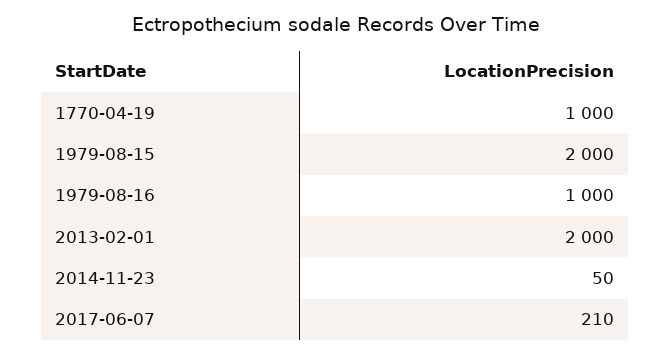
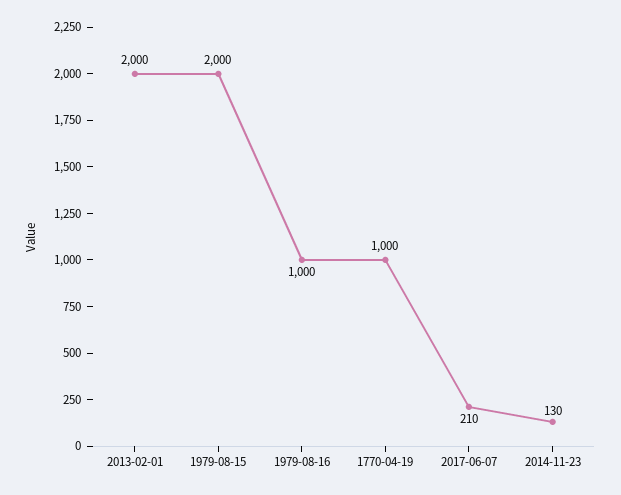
2014-11-23: 50 -> 130

